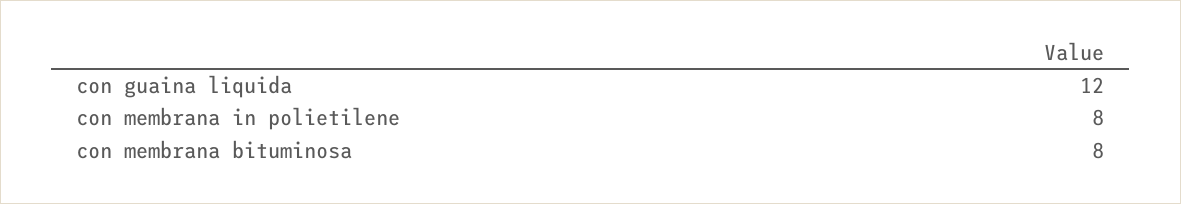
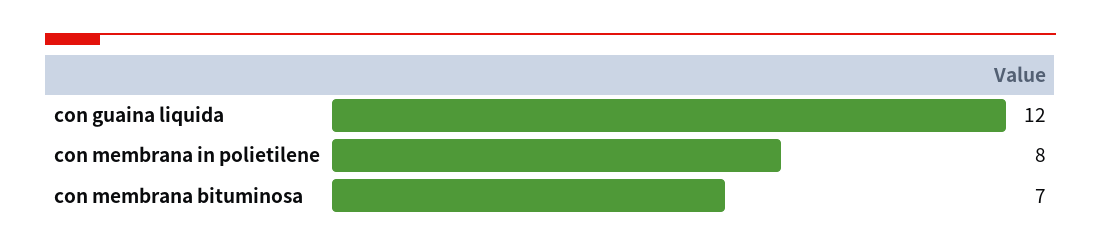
con membrana bituminosa: 8 -> 7

